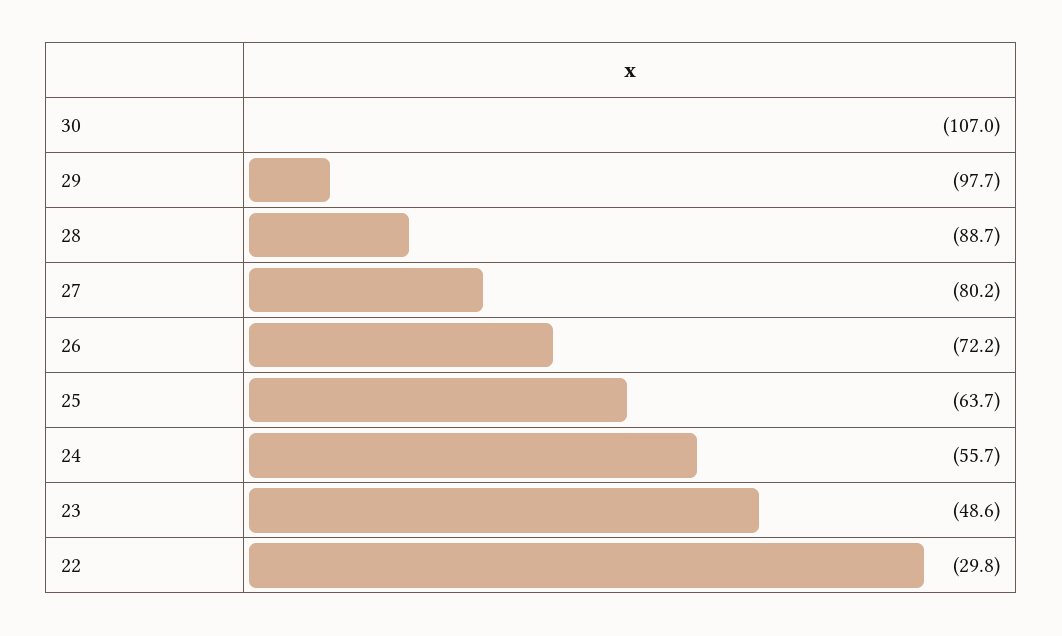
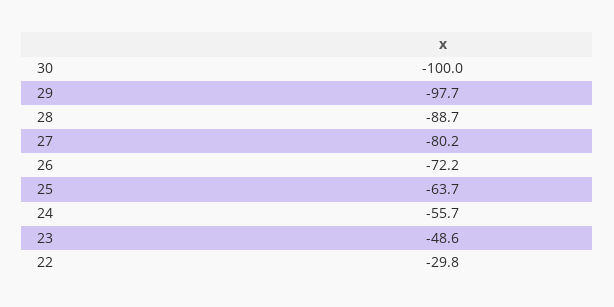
30: -107 -> -100

